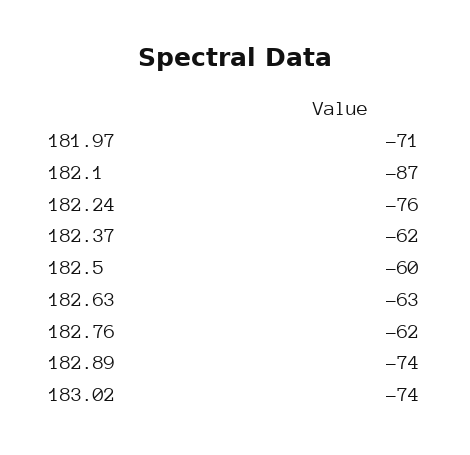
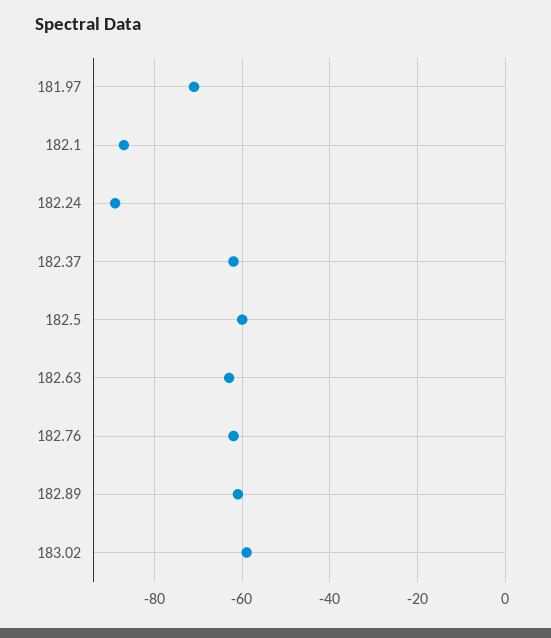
182.24: -76 -> -90
182.89: -74 -> -60
183.02: -74 -> -60

